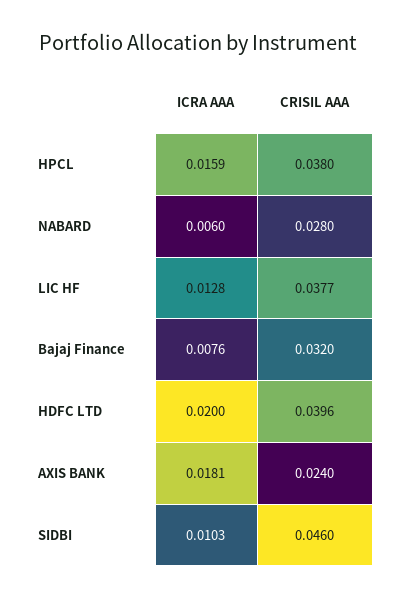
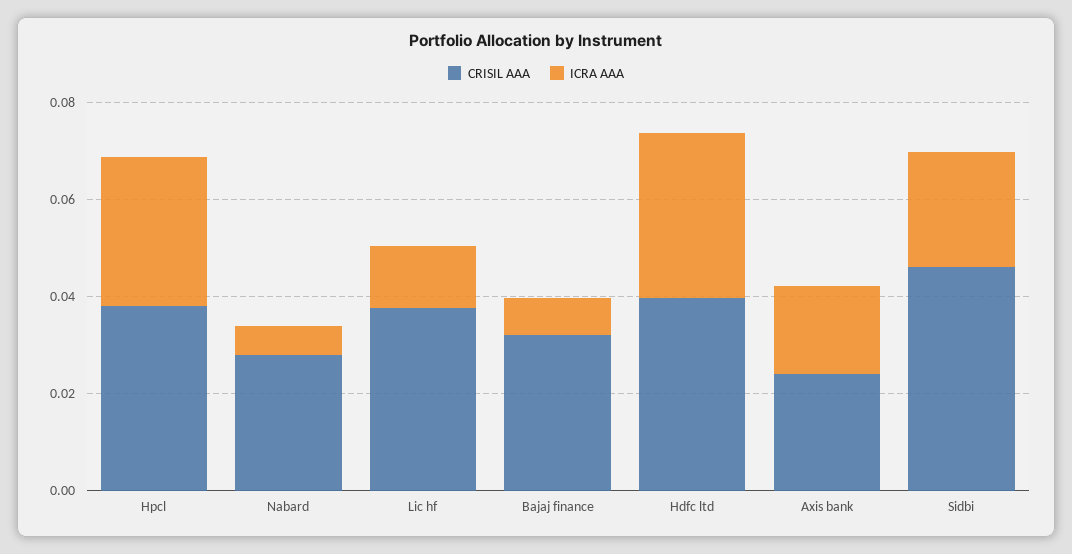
ICRA AAA, HPCL: 0.0159 -> 0.03
ICRA AAA, HDFC LTD: 0.02 -> 0.035
ICRA AAA, SIDBI: 0.0103 -> 0.025

